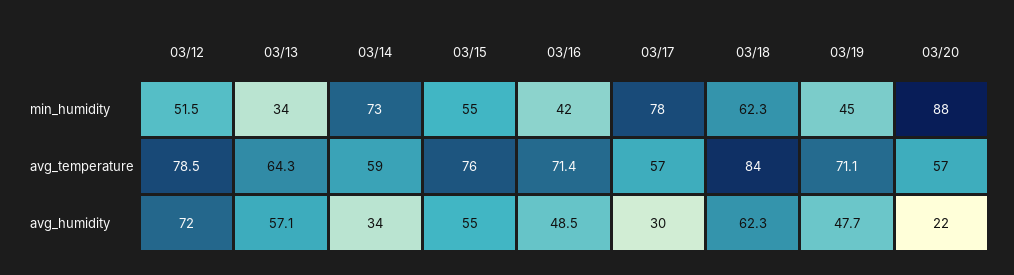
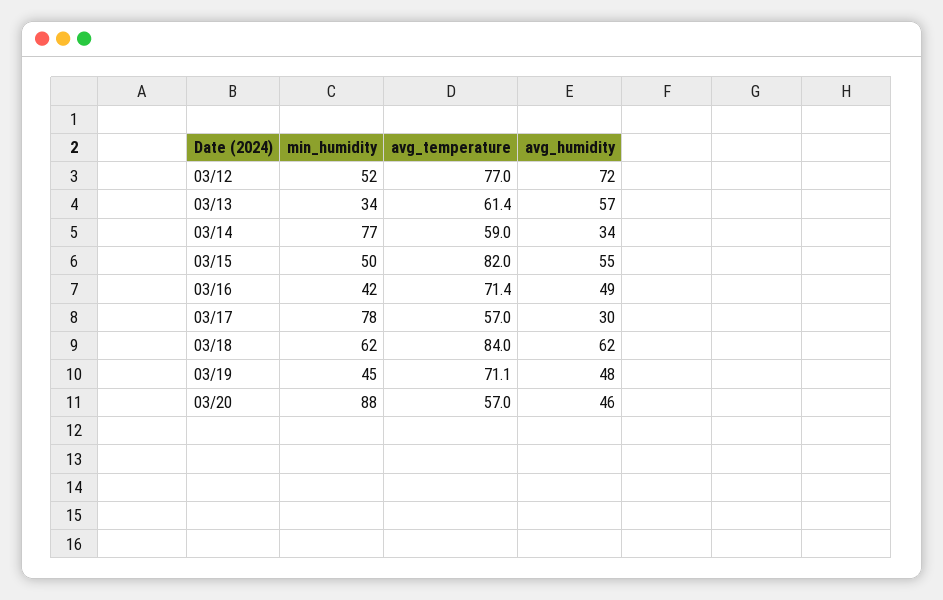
03/14, min_humidity: 73 -> 77
03/15, min_humidity: 55 -> 50
03/12, avg_temperature: 78.5 -> 77
03/13, avg_temperature: 64.3 -> 61.4
03/15, avg_temperature: 76 -> 82
03/20, avg_humidity: 22 -> 46

